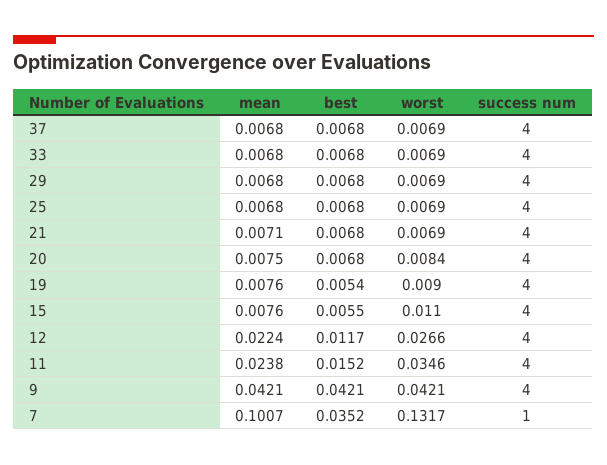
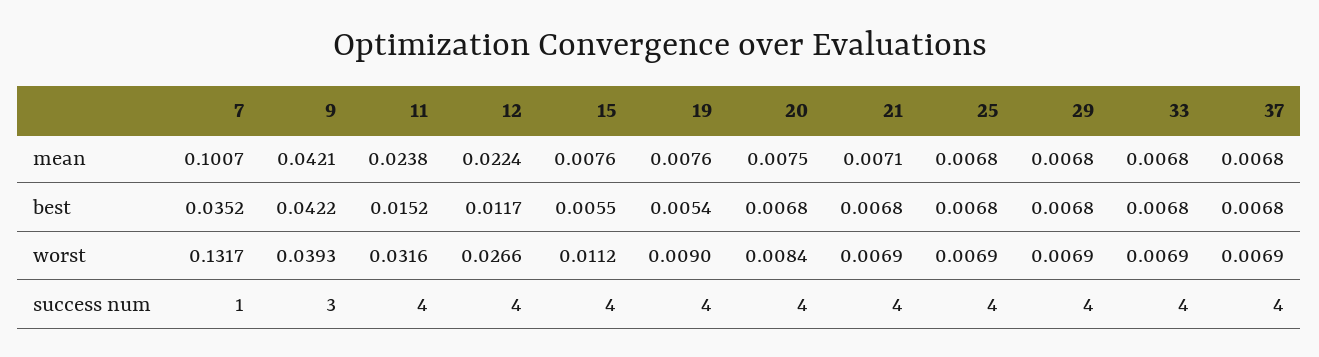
worst, 15: 0.011 -> 0.0112
worst, 11: 0.0346 -> 0.0316
best, 9: 0.0421 -> 0.0422
worst, 9: 0.0421 -> 0.0393
success num, 9: 4 -> 3

